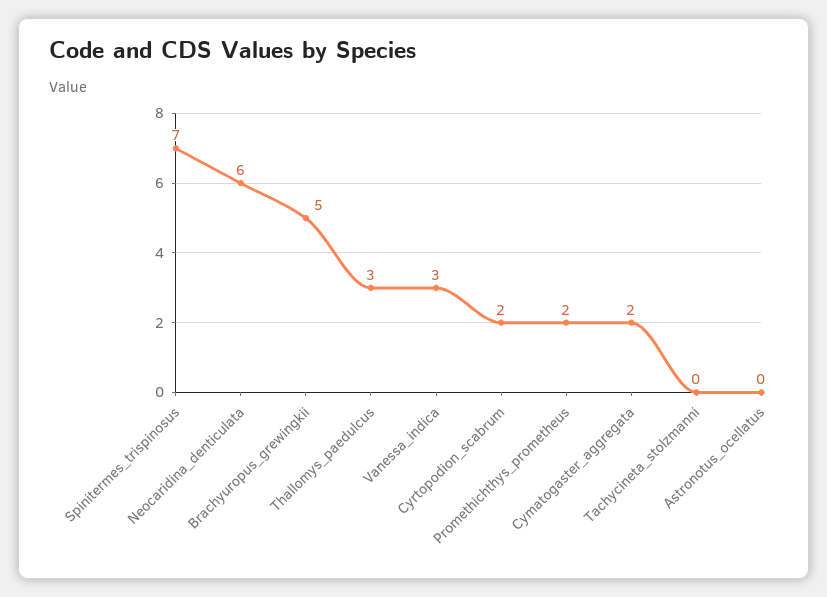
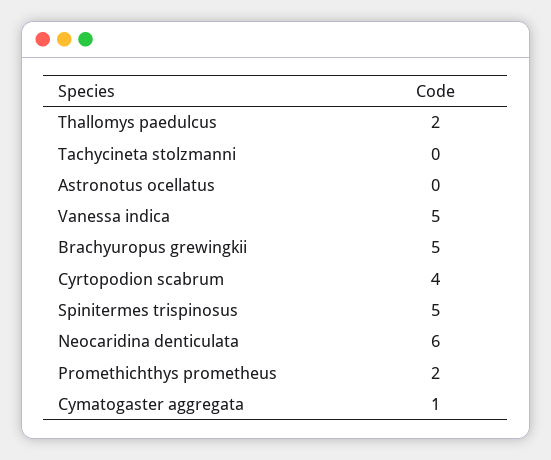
Spinitermes_trispinosus: 7 -> 5
Thallomys_paedulcus: 3 -> 2
Vanessa_indica: 3 -> 5
Cyrtopodion_scabrum: 2 -> 4
Cymatogaster_aggregata: 2 -> 1

